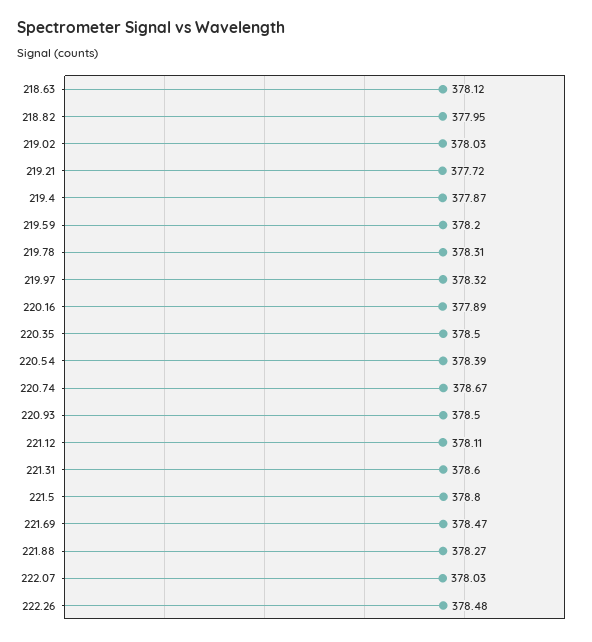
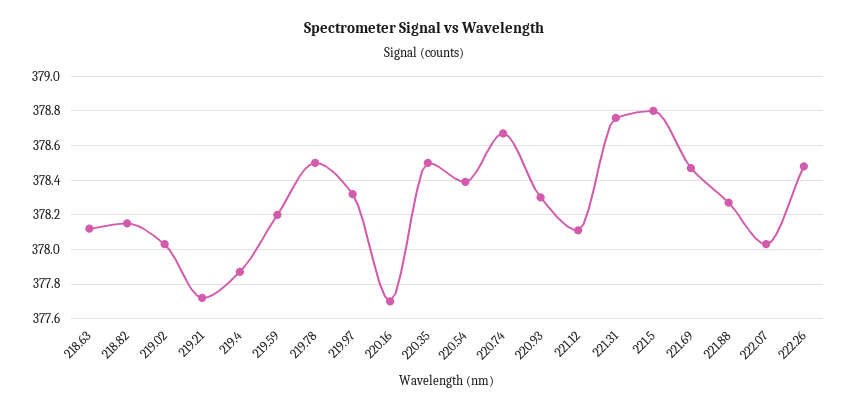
218.82: 377.95 -> 378.15
219.78: 378.31 -> 378.5
220.16: 377.89 -> 377.7
220.93: 378.5 -> 378.3
221.31: 378.6 -> 378.75

